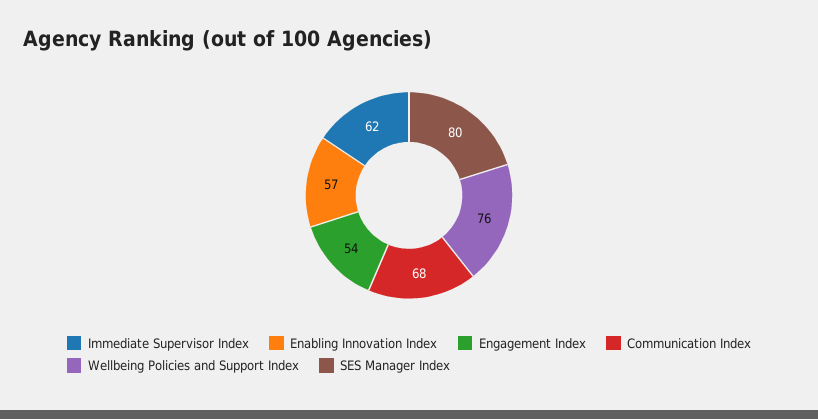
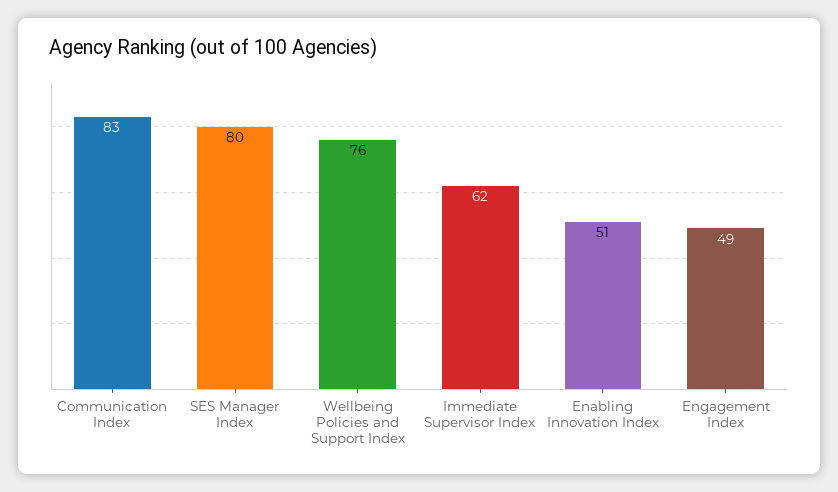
Enabling Innovation Index: 57 -> 51
Engagement Index: 54 -> 49
Communication Index: 68 -> 83

